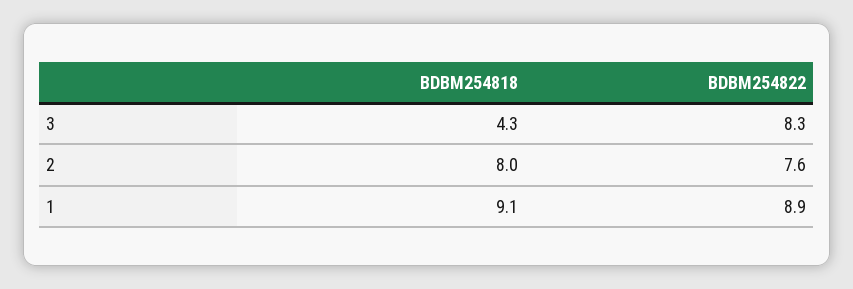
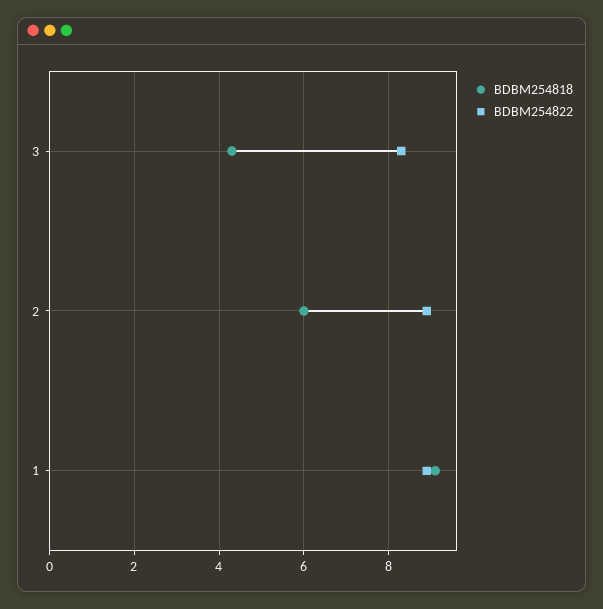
BDBM254818, 2: 8 -> 6
BDBM254822, 2: 7.6 -> 9

